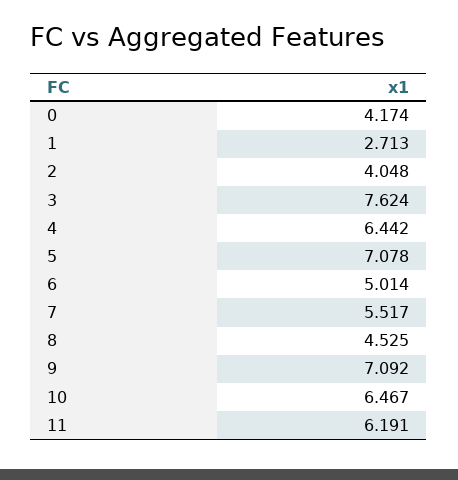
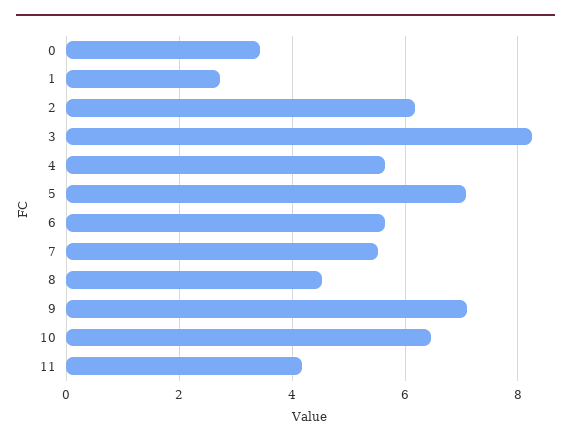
0: 4.174 -> 3.4
2: 4.048 -> 6.2
3: 7.624 -> 8.2
4: 6.442 -> 5.6
6: 5.014 -> 5.6
11: 6.191 -> 4.2

